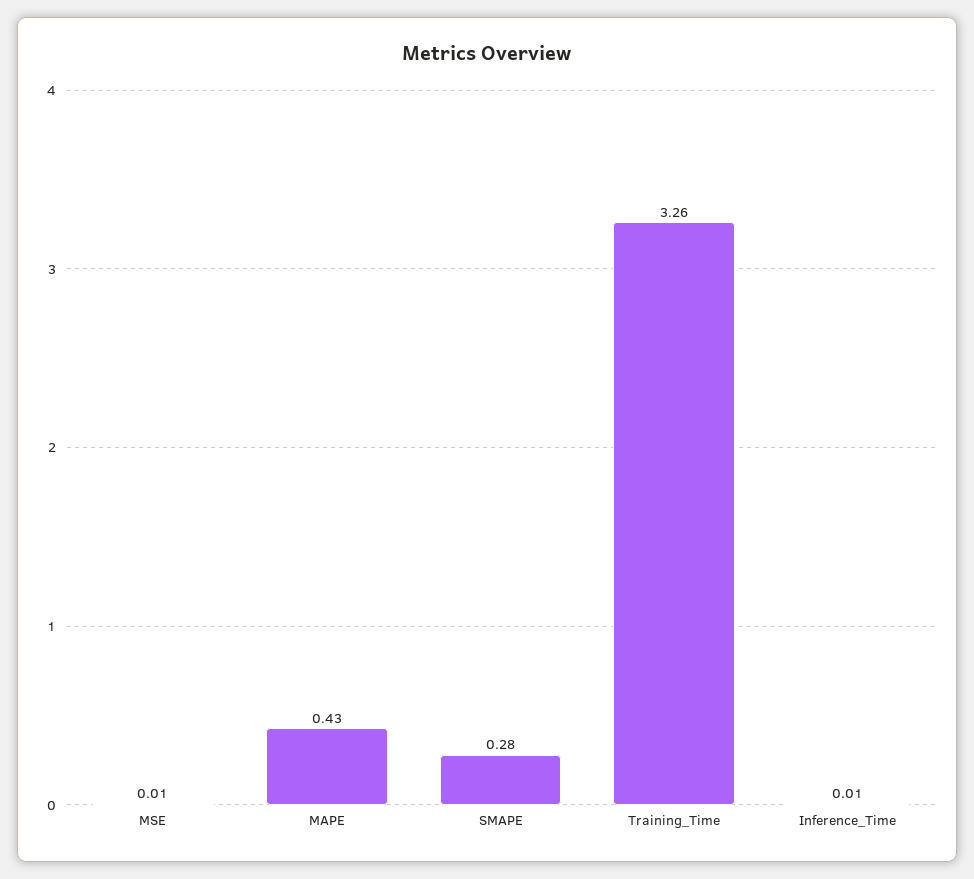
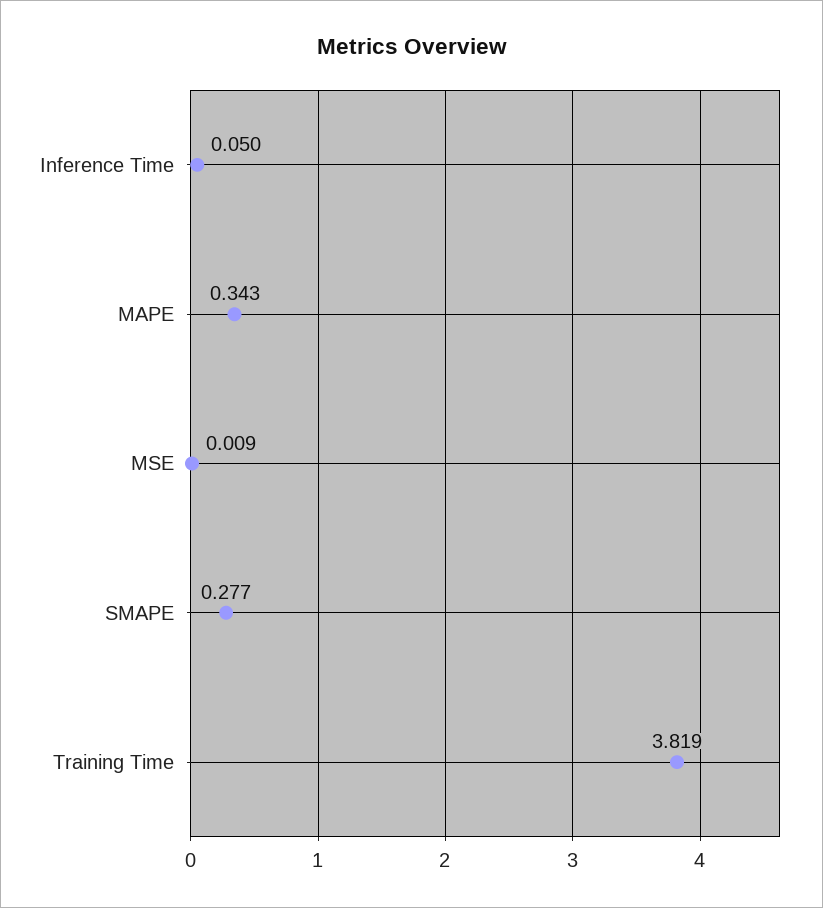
MAPE: 0.43 -> 0.343
Training_Time: 3.26 -> 3.819
Inference_Time: 0.01 -> 0.05

